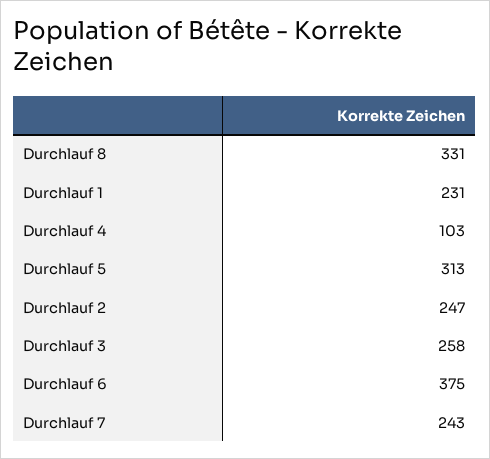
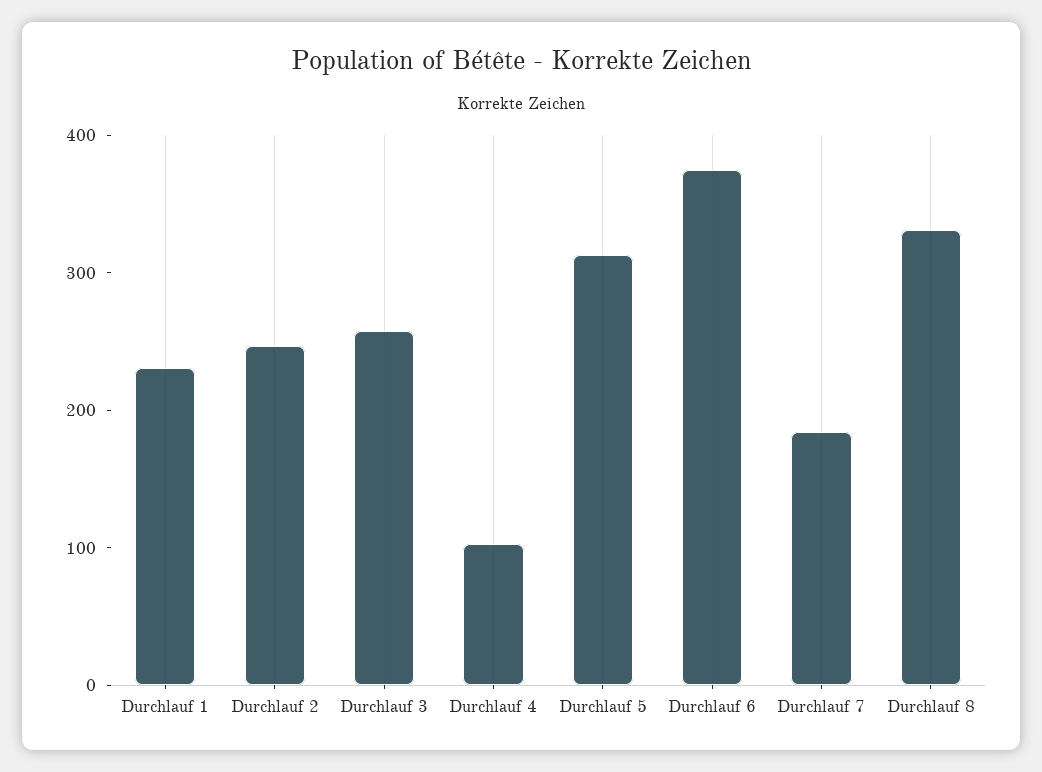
Durchlauf 7: 243 -> 180

